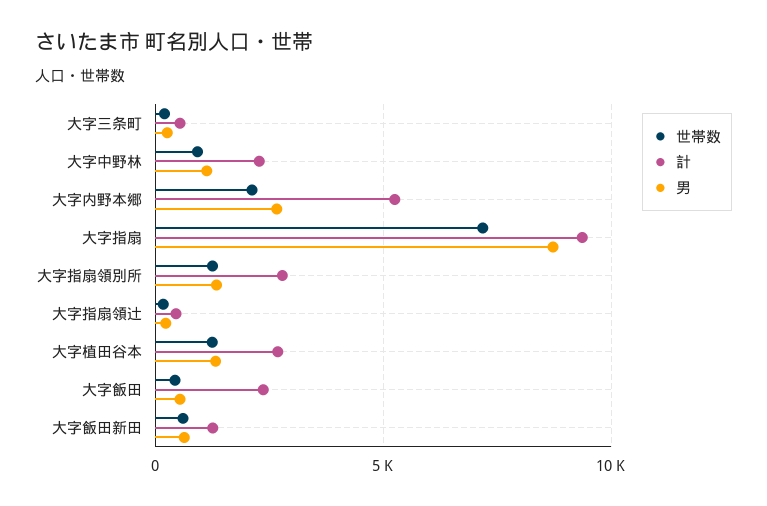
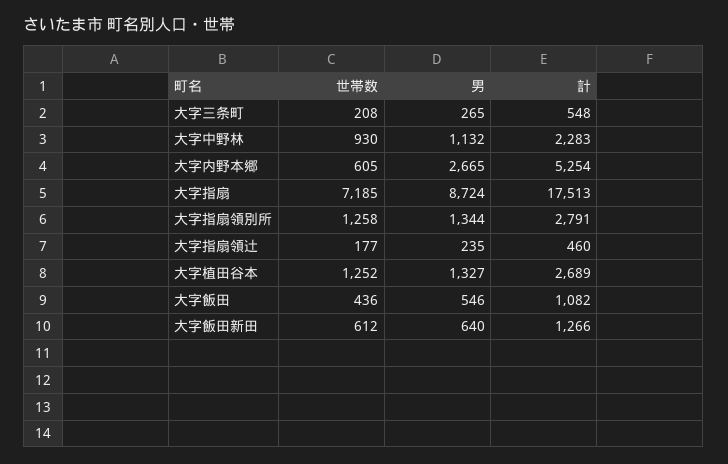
世帯数, 大字内野本郷: 2000 -> 605
計, 大字指扇: 9500 -> 17513
計, 大字飯田: 2500 -> 1082

